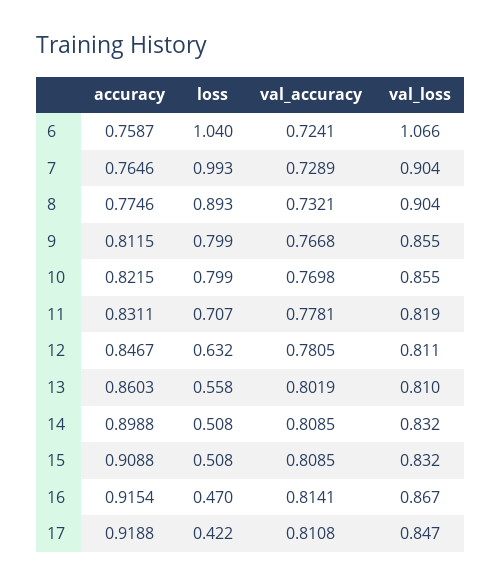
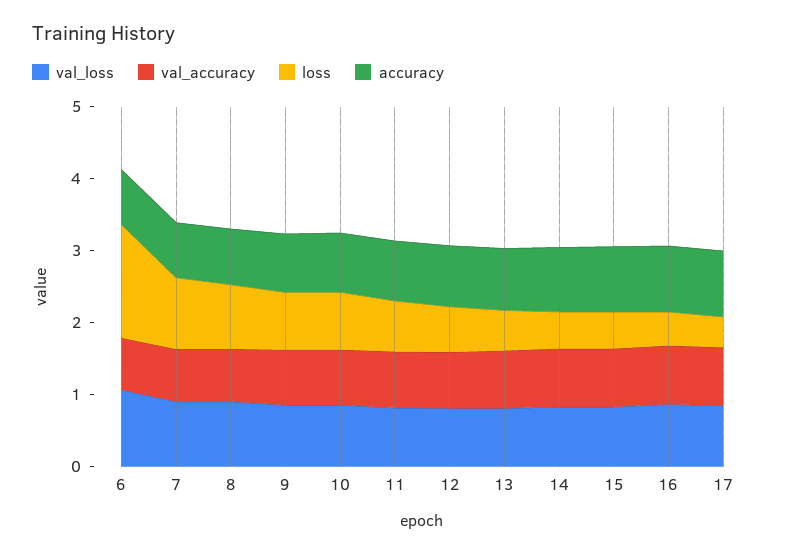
loss, 6: 1.04 -> 1.6

